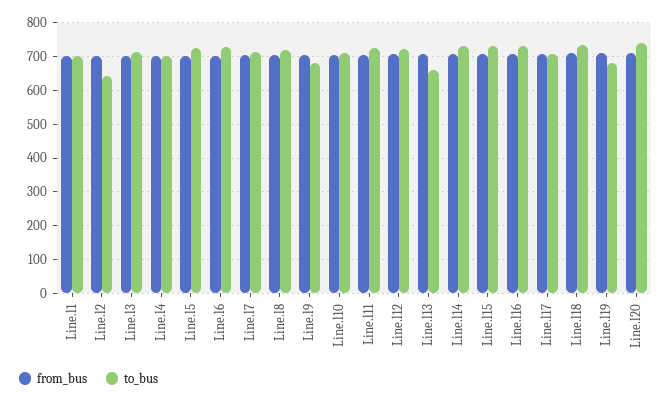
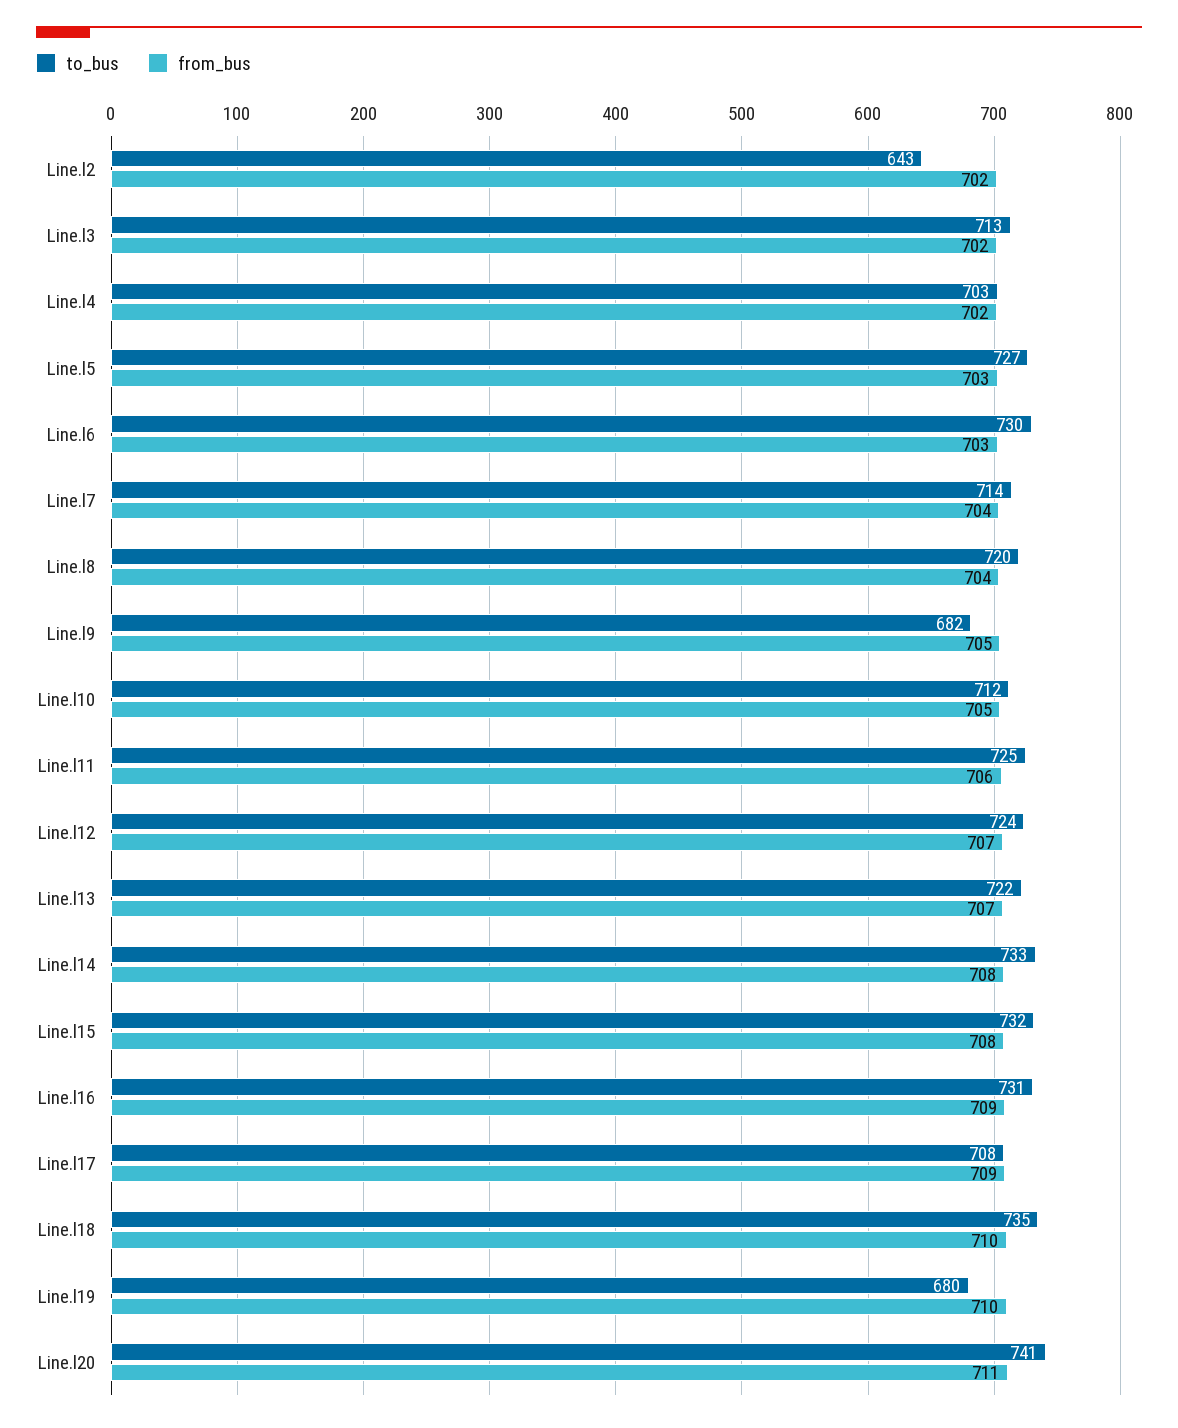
from_bus, Line.l1: 700 -> none
to_bus, Line.l1: 700 -> none
to_bus, Line.l13: 660 -> 722

